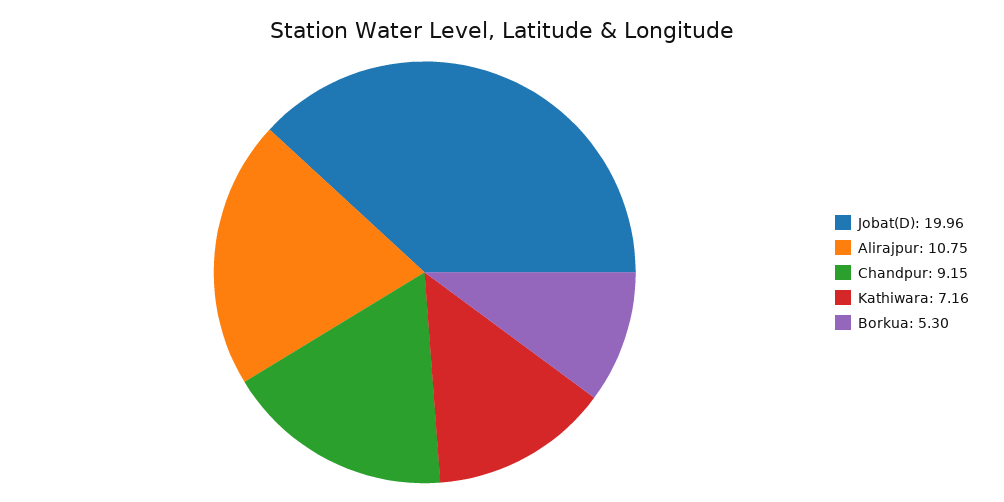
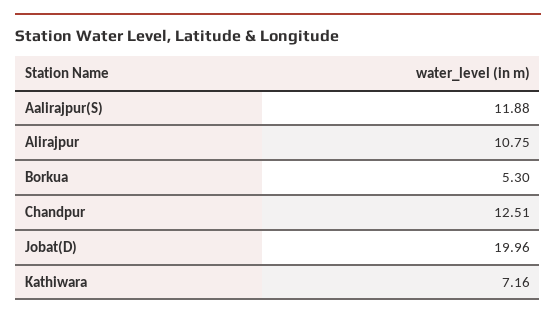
Chandpur: 9.15 -> 12.51
Aalirajpur(S): none -> 11.88

